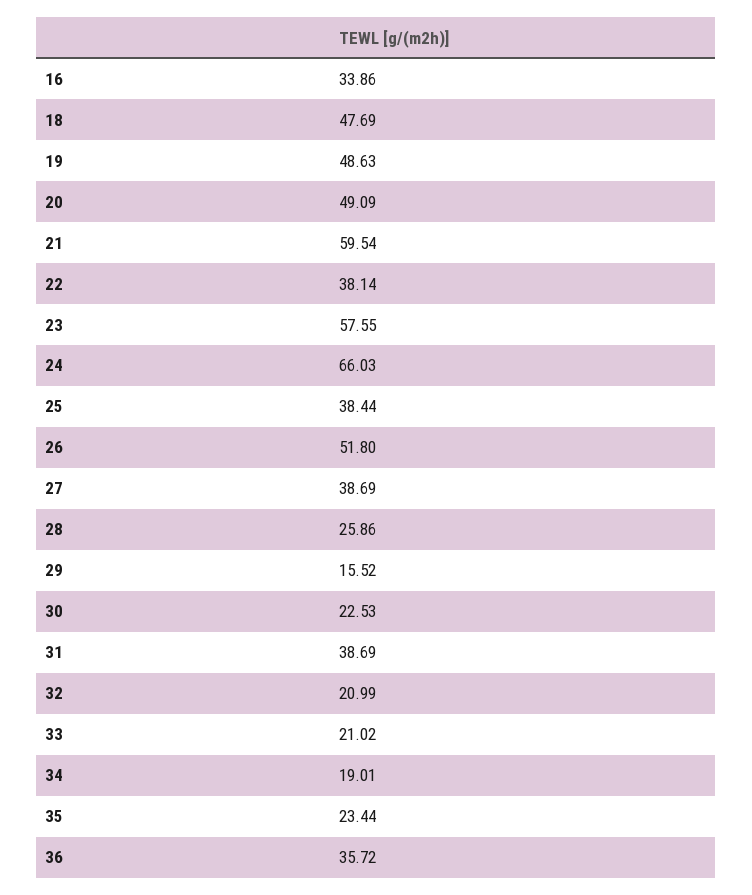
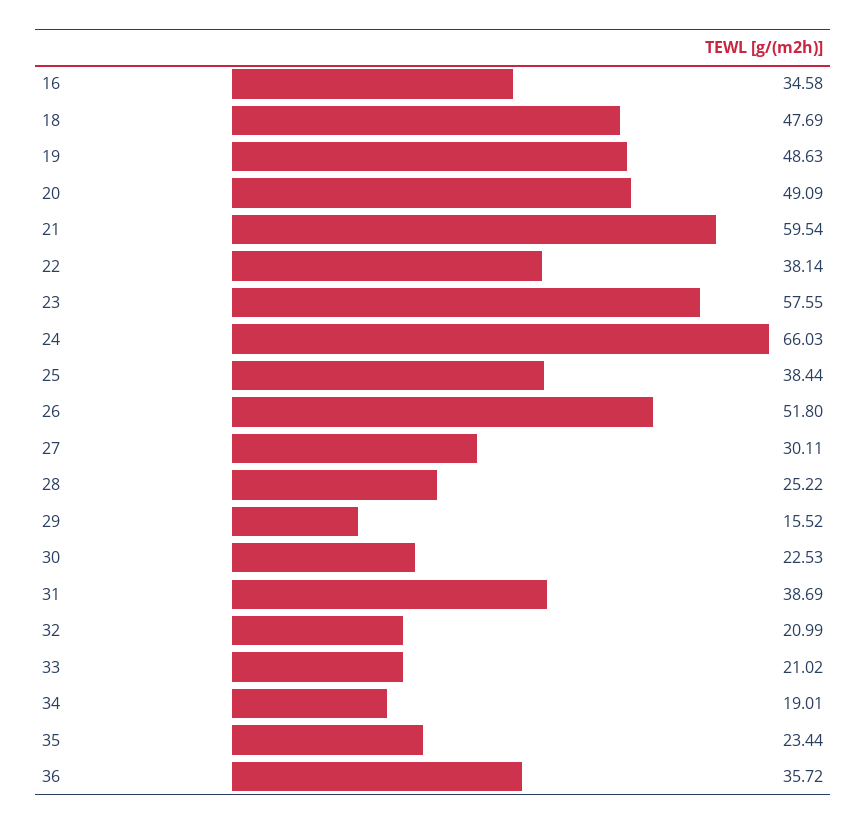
16: 33.86 -> 34.58
27: 38.69 -> 30.11
28: 25.86 -> 25.22

